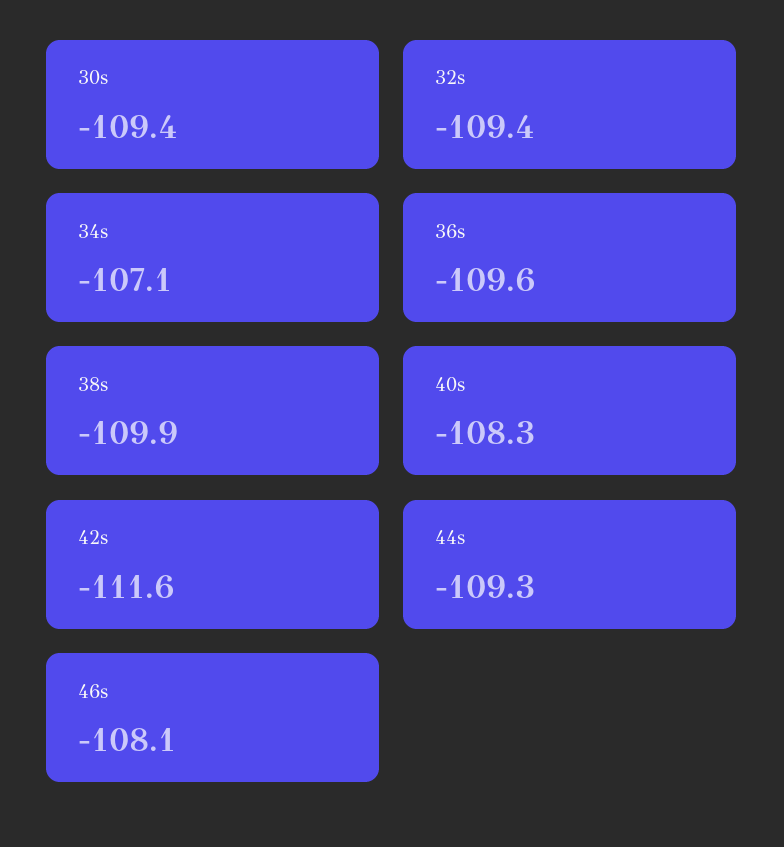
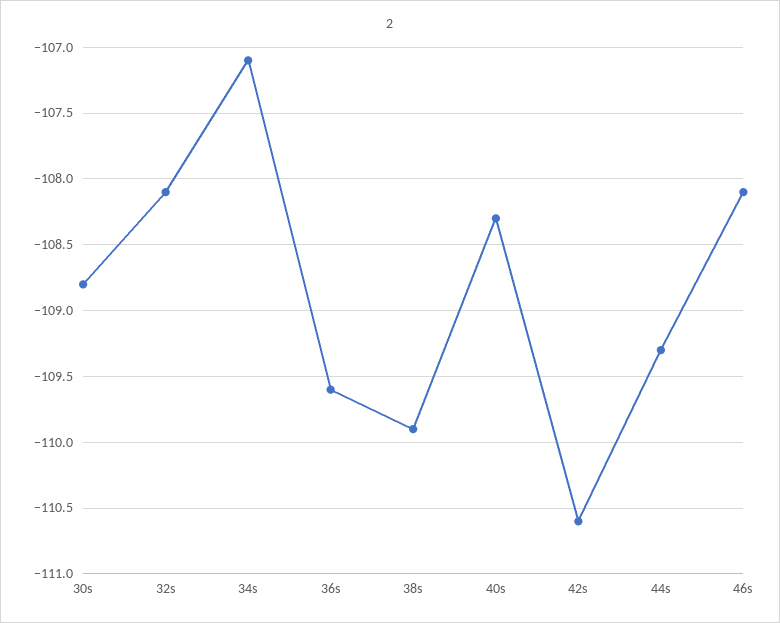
30s: -109.4 -> -108.8
32s: -109.4 -> -108.1
42s: -111.6 -> -110.6

